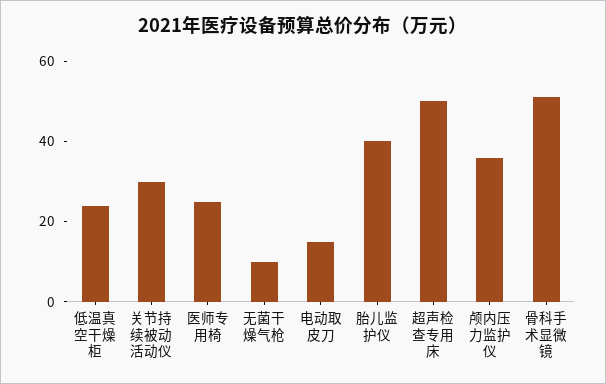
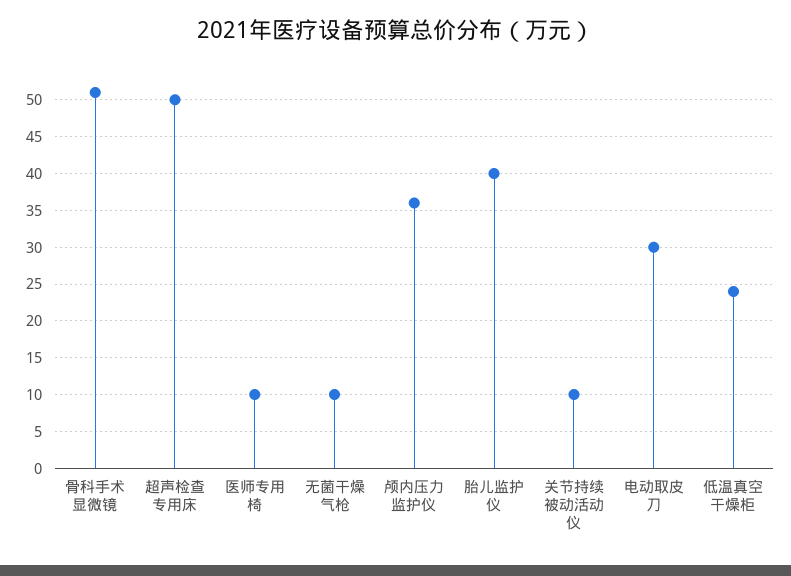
关节持续被动活动仪: 30 -> 10
医师专用椅: 25 -> 10
电动取皮刀: 15 -> 30

